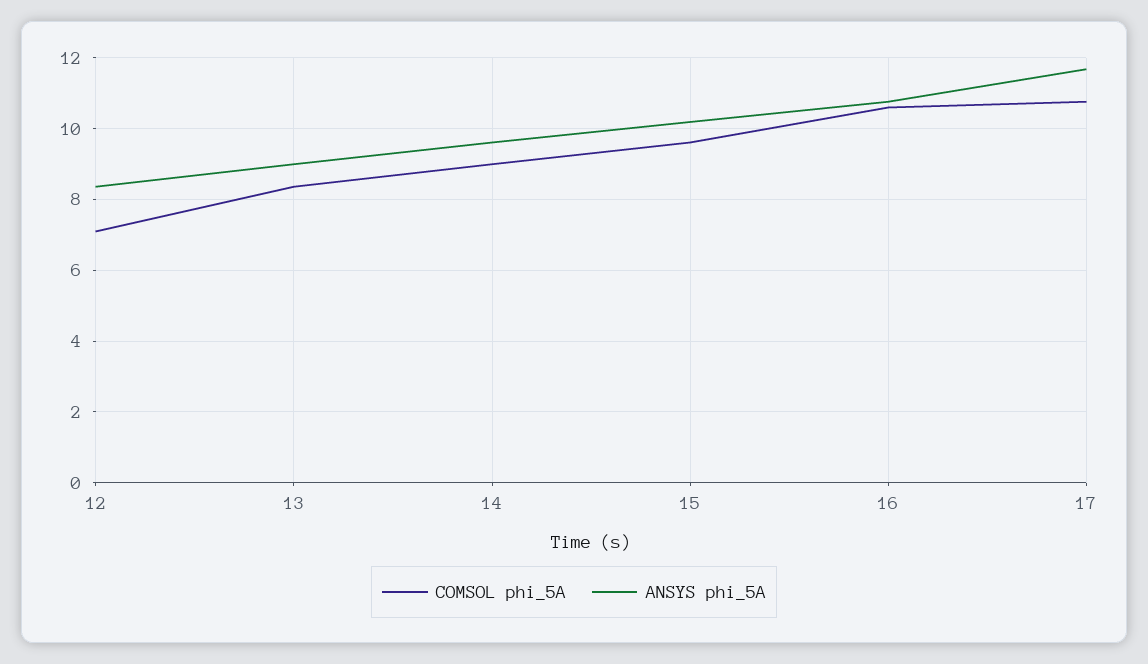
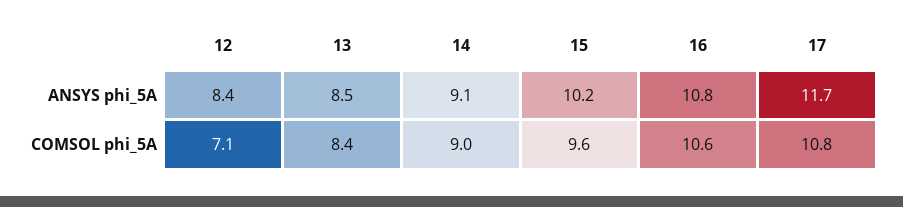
ANSYS phi_5A, 13: 9 -> 8.5
ANSYS phi_5A, 14: 9.6 -> 9.1

